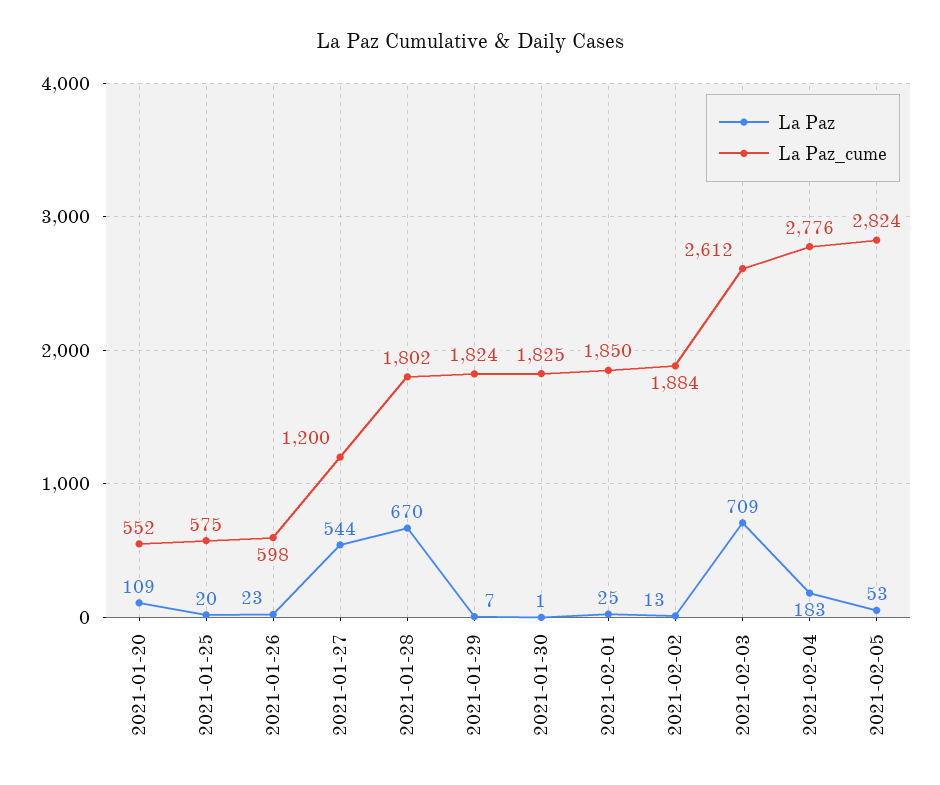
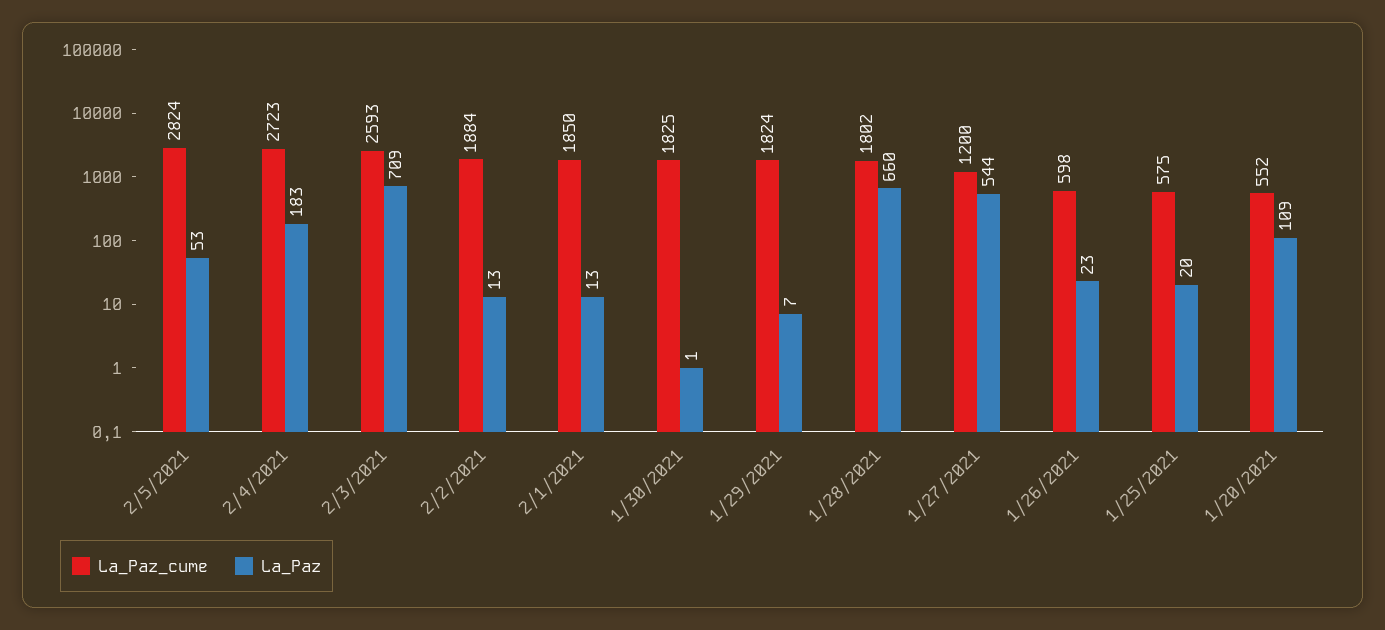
La Paz, 2021-01-28: 670 -> 660
La Paz, 2021-02-01: 25 -> 13
La Paz_cume, 2021-02-03: 2612 -> 2593
La Paz_cume, 2021-02-04: 2776 -> 2723

